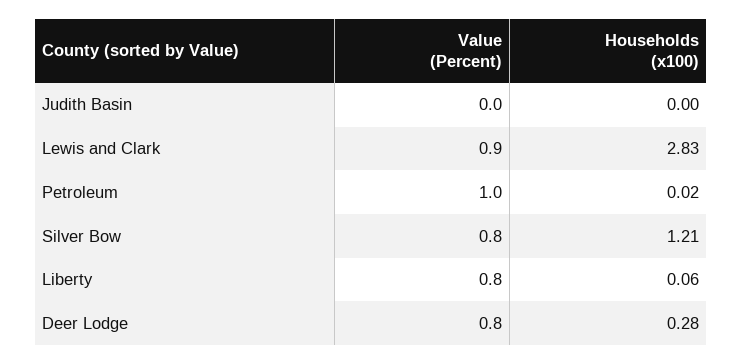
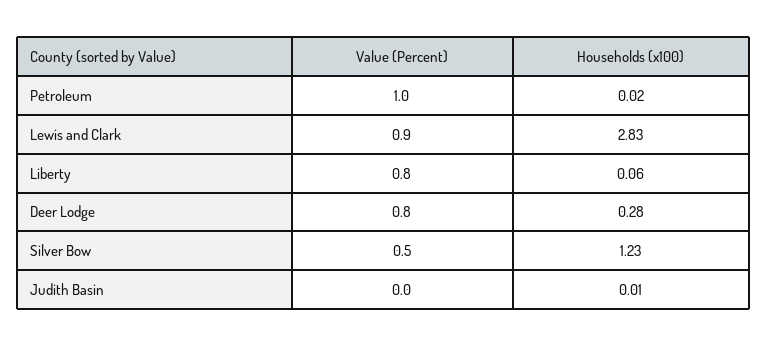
Households (x100), Judith Basin: 0 -> 0.01
Value (Percent), Silver Bow: 0.8 -> 0.5
Households (x100), Silver Bow: 1.21 -> 1.23

